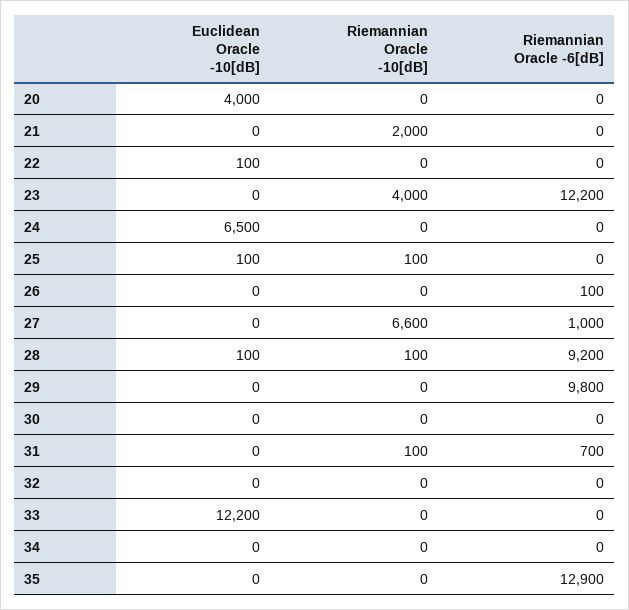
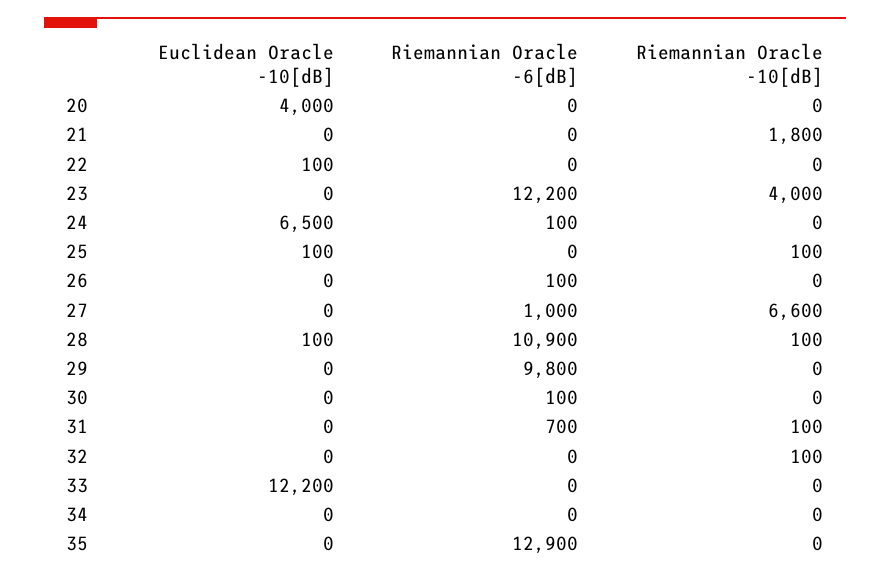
Riemannian Oracle -10[dB], 21: 2000 -> 1800
Riemannian Oracle -6[dB], 24: 0 -> 100
Riemannian Oracle -6[dB], 28: 9200 -> 10900
Riemannian Oracle -6[dB], 30: 0 -> 100
Riemannian Oracle -10[dB], 32: 0 -> 100

